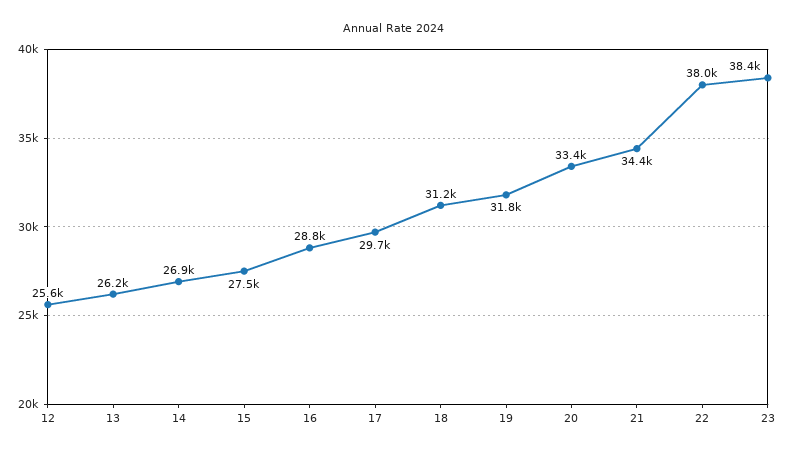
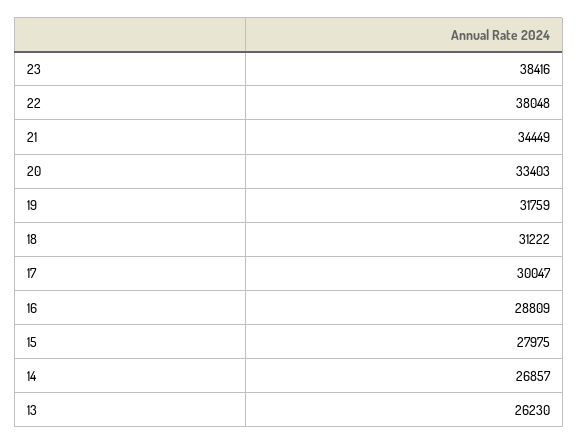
12: 25600 -> none
15: 27500 -> 27975
17: 29700 -> 30047

